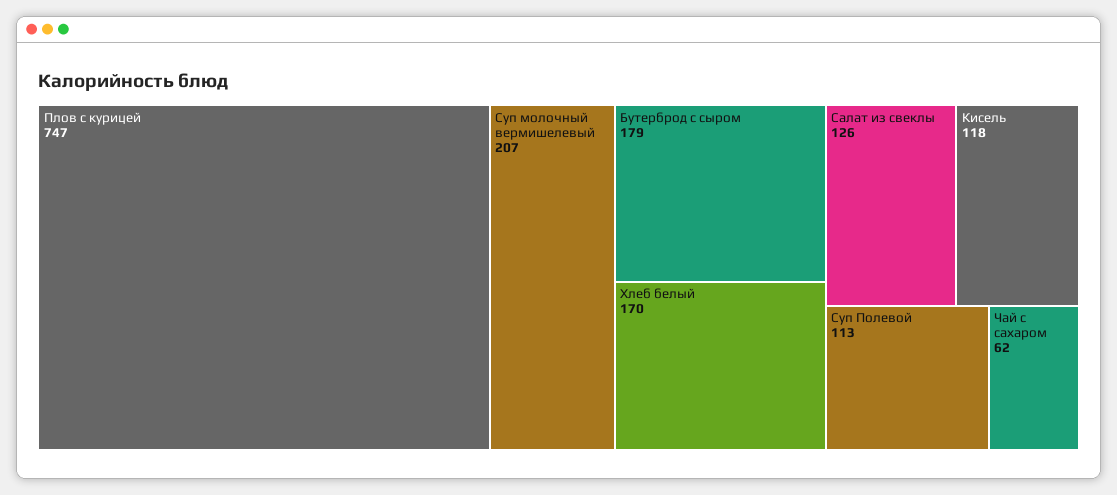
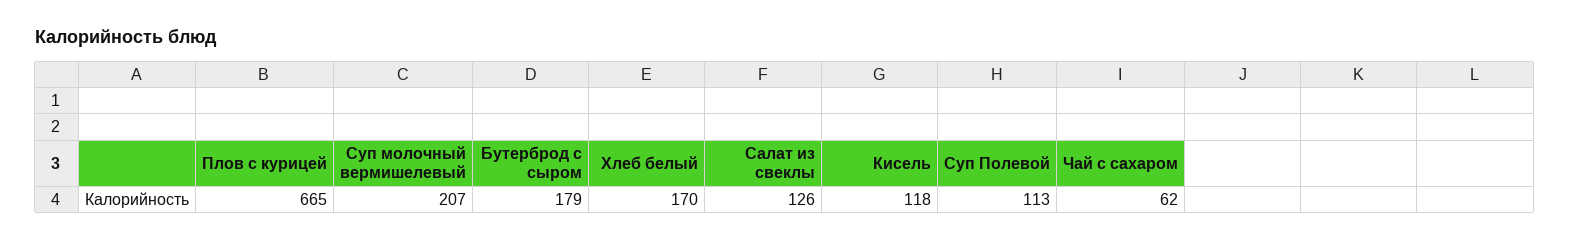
Плов с курицей: 747 -> 665

